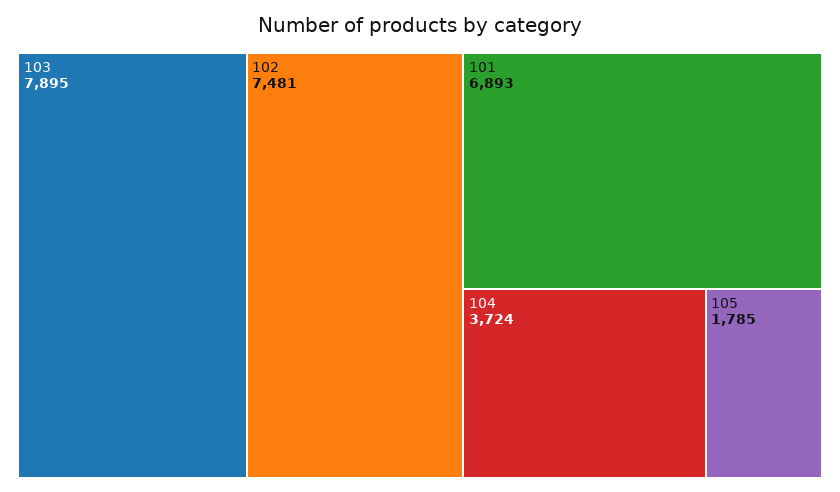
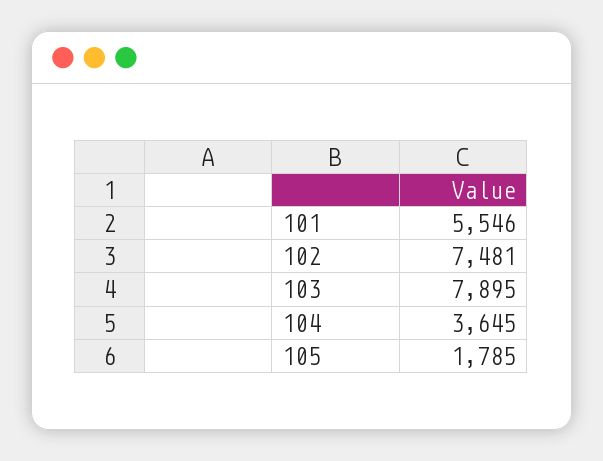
101: 6893 -> 5546
104: 3724 -> 3645

